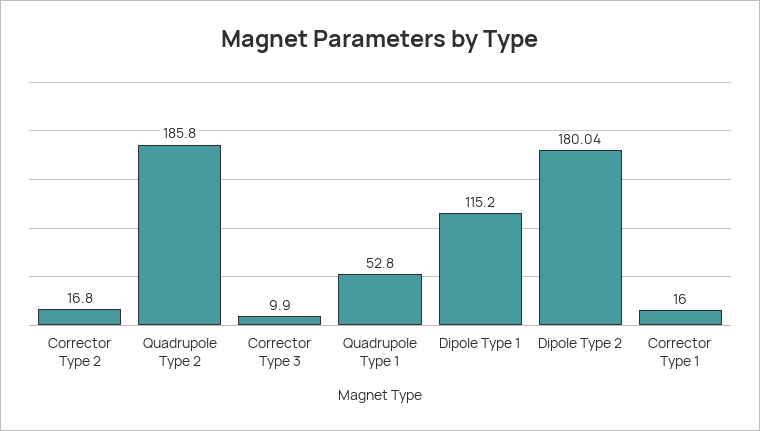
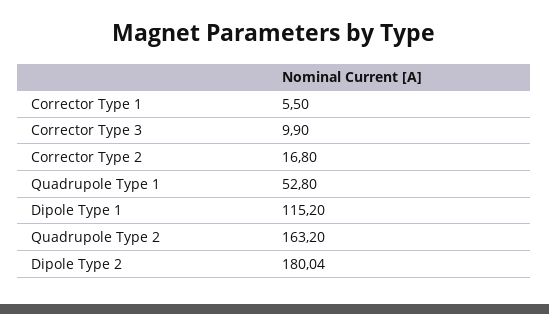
Quadrupole Type 2: 185.8 -> 163.2
Corrector Type 1: 16 -> 5.5

